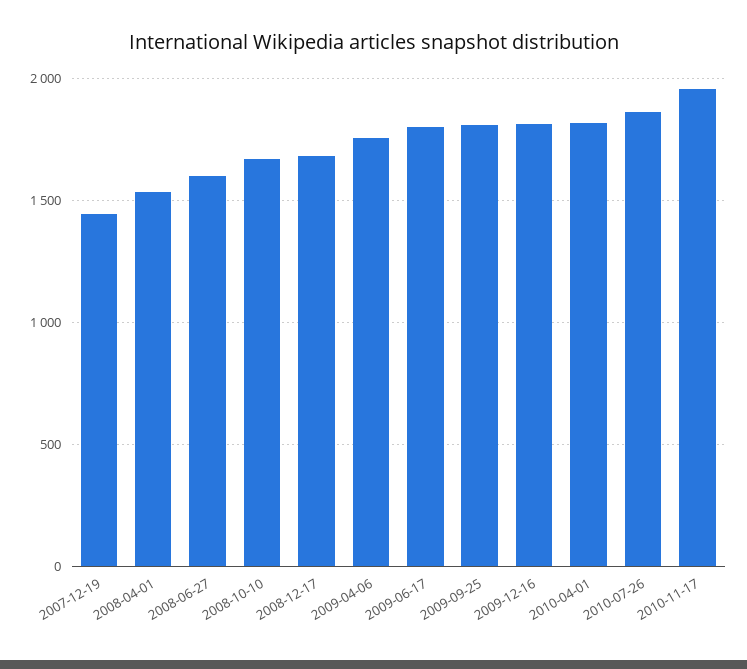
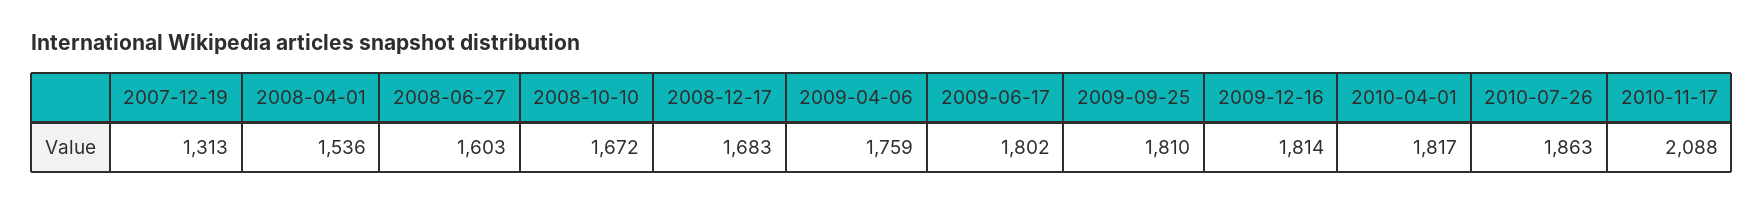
2007-12-19: 1450 -> 1313
2010-11-17: 1950 -> 2088

